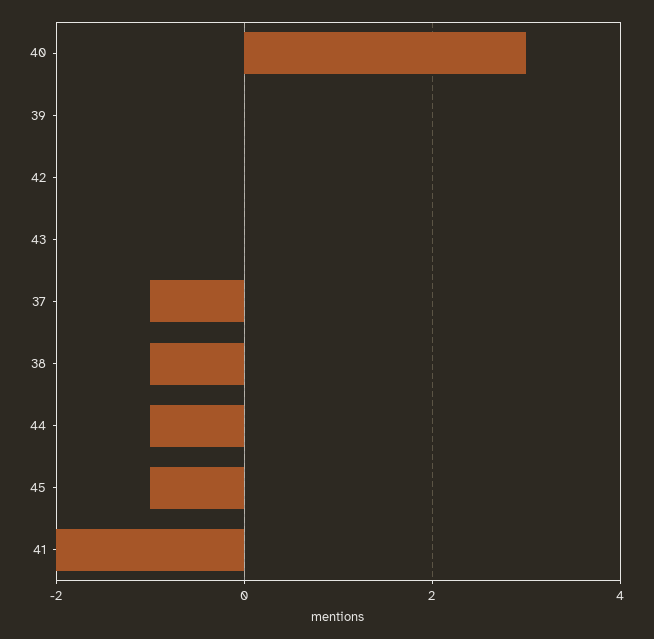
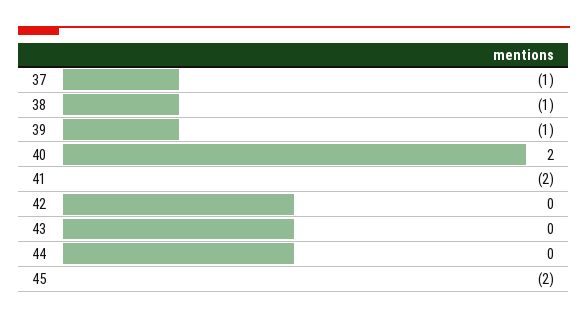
40: 3 -> 2
39: 0 -> -1
44: -1 -> 0
45: -1 -> -2

